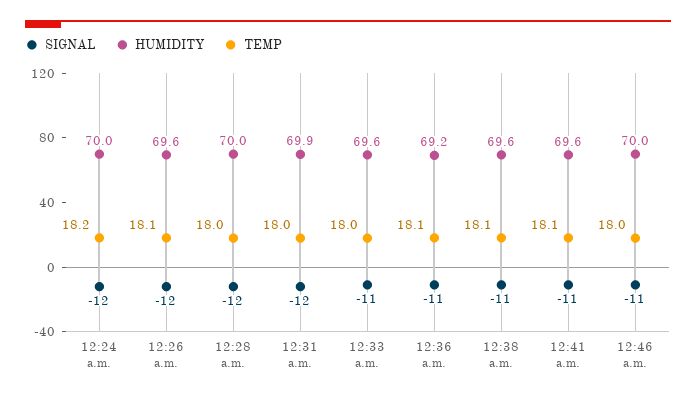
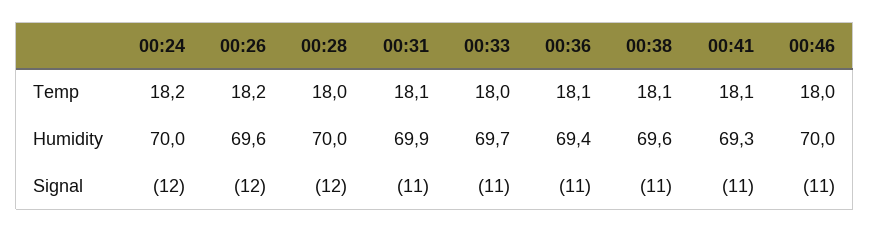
TEMP, 12:26 a.m.: 18.1 -> 18.2
SIGNAL, 12:31 a.m.: -12 -> -11
TEMP, 12:31 a.m.: 18 -> 18.1
HUMIDITY, 12:33 a.m.: 69.6 -> 69.7
HUMIDITY, 12:36 a.m.: 69.2 -> 69.4
HUMIDITY, 12:41 a.m.: 69.6 -> 69.3

